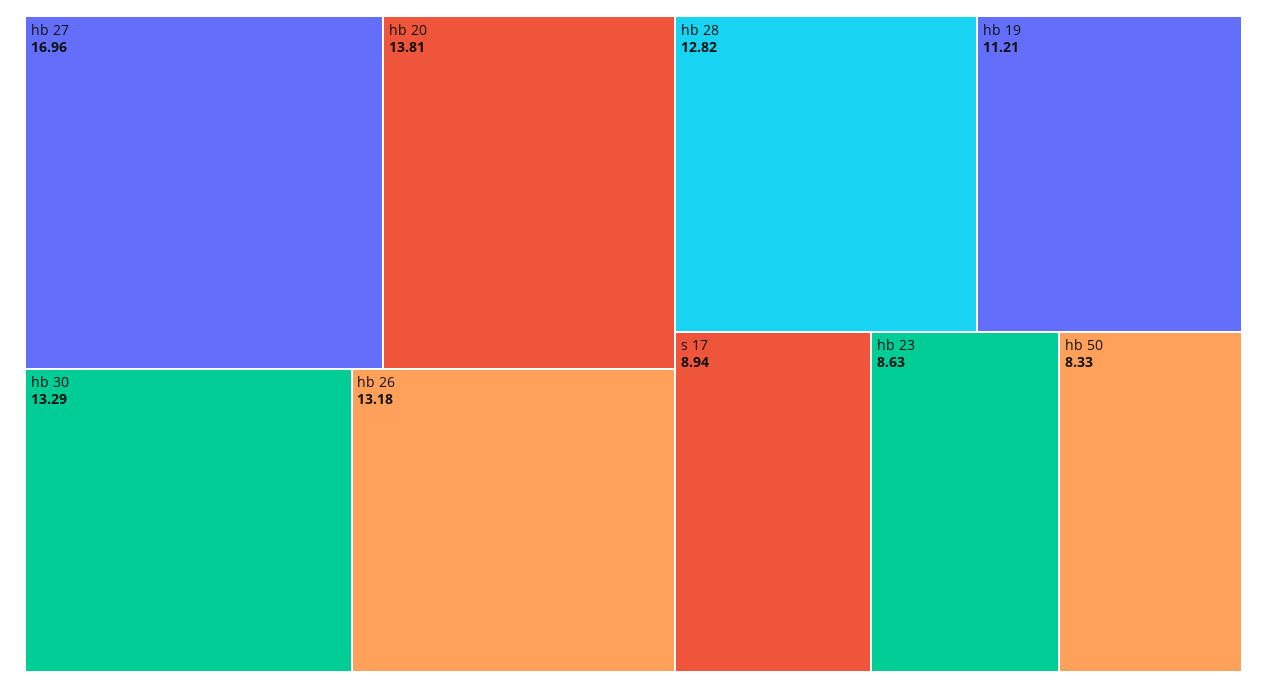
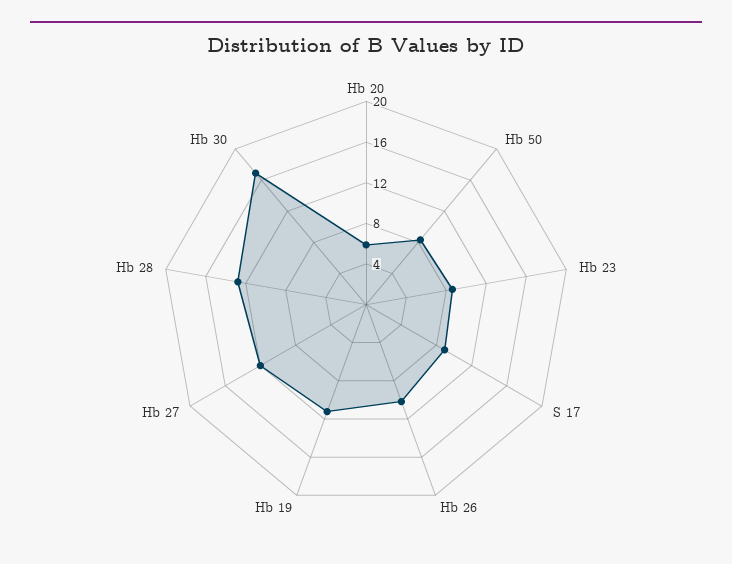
hb 27: 16.96 -> 12
hb 20: 13.81 -> 6
hb 30: 13.29 -> 17
hb 26: 13.18 -> 10

